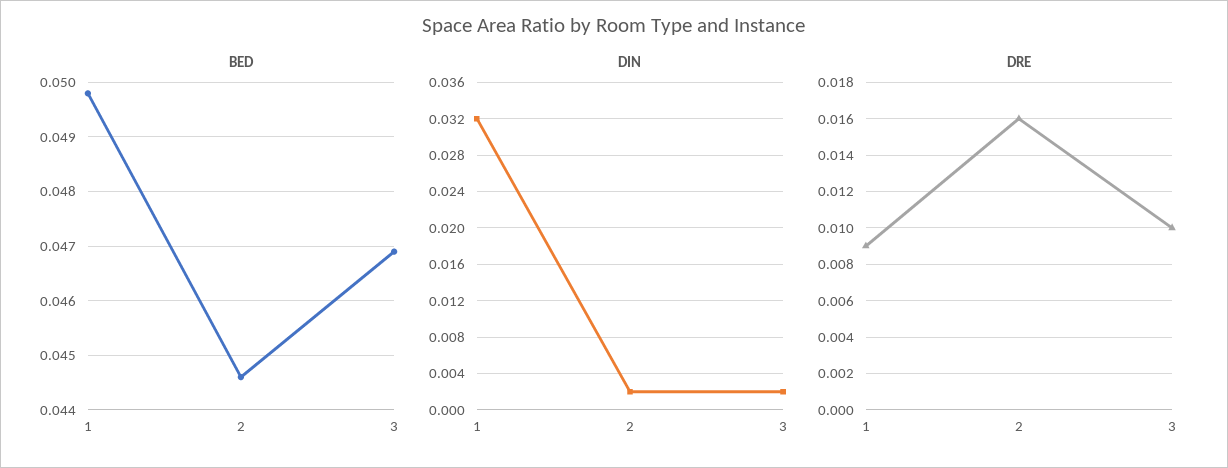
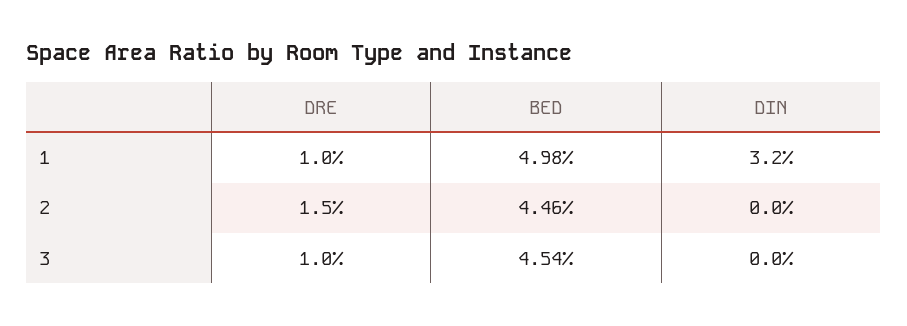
BED, 3: 0.047 -> 0.0454
DIN, 2: 0.002 -> 0
DIN, 3: 0.002 -> 0
DRE, 1: 0.009 -> 0.01
DRE, 2: 0.016 -> 0.015

